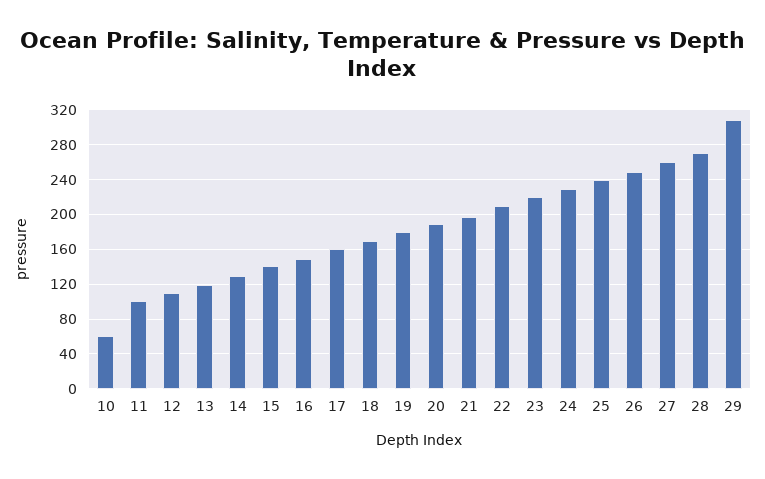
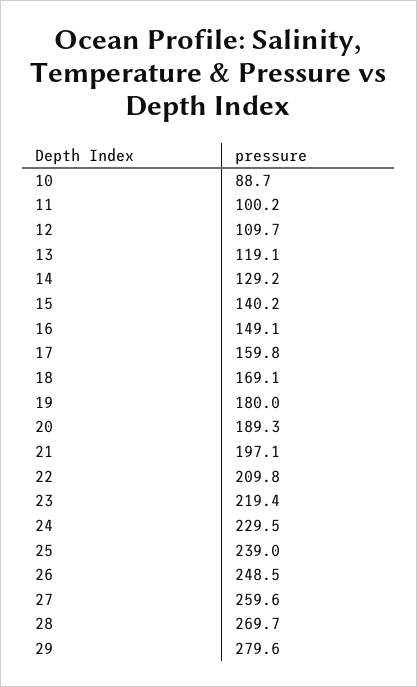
10: 60 -> 88.7
29: 310 -> 279.6

